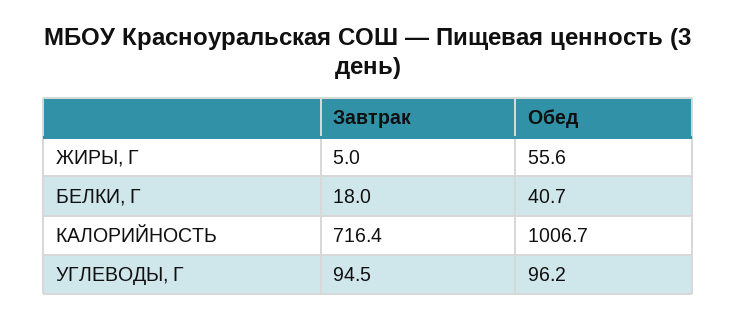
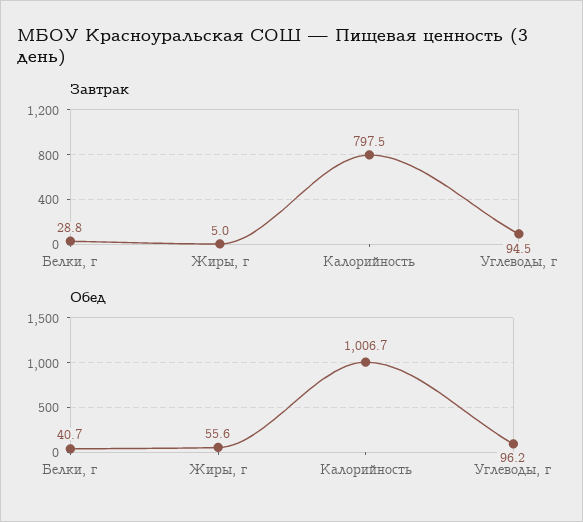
Завтрак, БЕЛКИ, Г: 18 -> 28.8
Завтрак, КАЛОРИЙНОСТЬ: 716.4 -> 797.5

